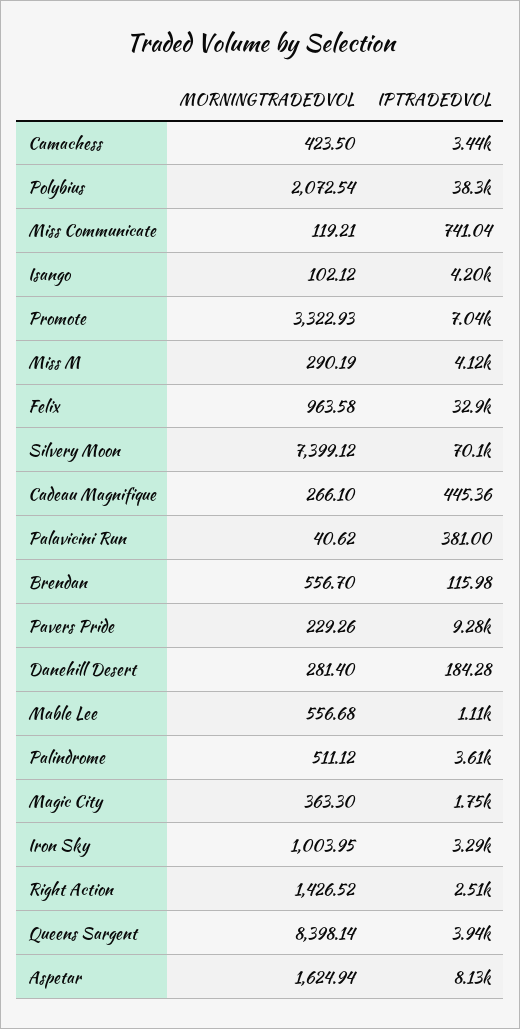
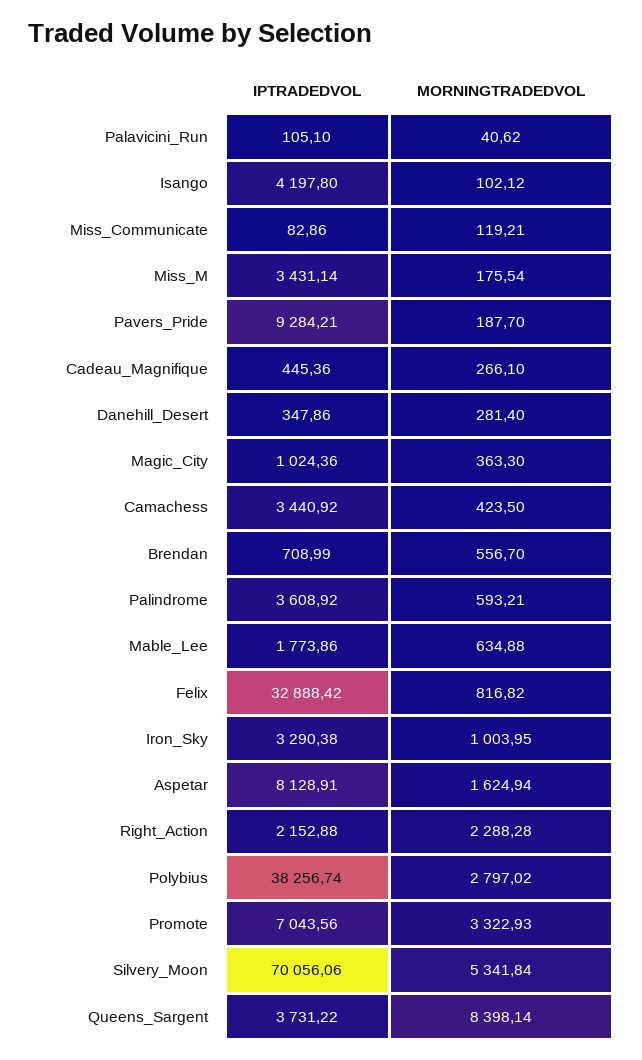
MORNINGTRADEDVOL, Polybius: 2072.54 -> 2797.02
IPTRADEDVOL, Miss Communicate: 741.04 -> 82.86
MORNINGTRADEDVOL, Miss M: 290.19 -> 175.54
IPTRADEDVOL, Miss M: 4120 -> 3431.14
MORNINGTRADEDVOL, Felix: 963.58 -> 816.82
MORNINGTRADEDVOL, Silvery Moon: 7399.12 -> 5341.84
IPTRADEDVOL, Palavicini Run: 381 -> 105.1
IPTRADEDVOL, Brendan: 115.98 -> 708.99
MORNINGTRADEDVOL, Pavers Pride: 229.26 -> 187.7
IPTRADEDVOL, Danehill Desert: 184.28 -> 347.86
MORNINGTRADEDVOL, Mable Lee: 556.68 -> 634.88
IPTRADEDVOL, Mable Lee: 1110 -> 1773.86
MORNINGTRADEDVOL, Palindrome: 511.12 -> 593.21
IPTRADEDVOL, Magic City: 1750 -> 1024.36
MORNINGTRADEDVOL, Right Action: 1426.52 -> 2288.28
IPTRADEDVOL, Right Action: 2510 -> 2152.88
IPTRADEDVOL, Queens Sargent: 3940 -> 3731.22

